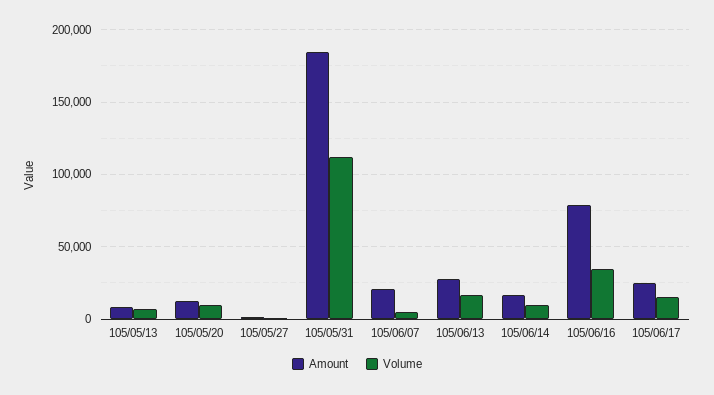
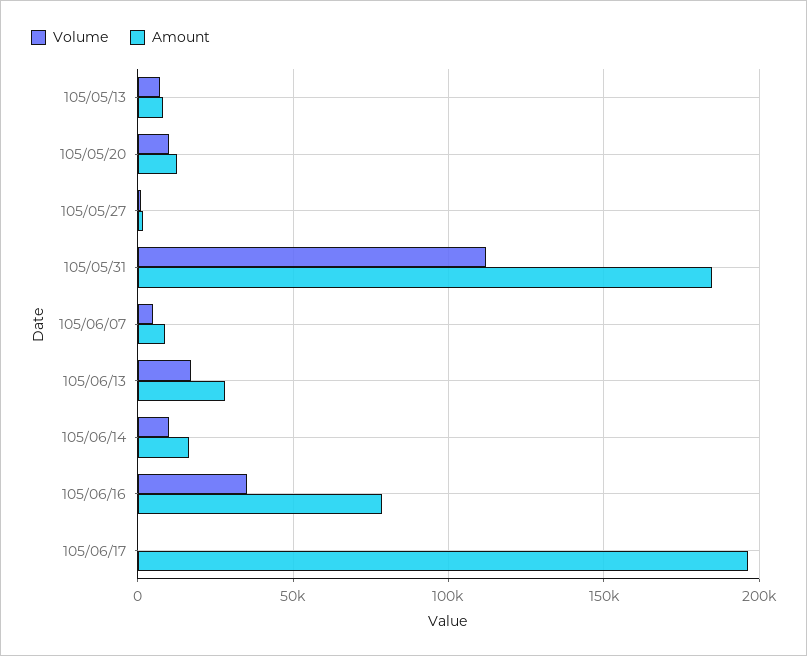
Amount, 105/06/07: 20000 -> 10000
Amount, 105/06/17: 25000 -> 195000
Volume, 105/06/17: 15000 -> 0

